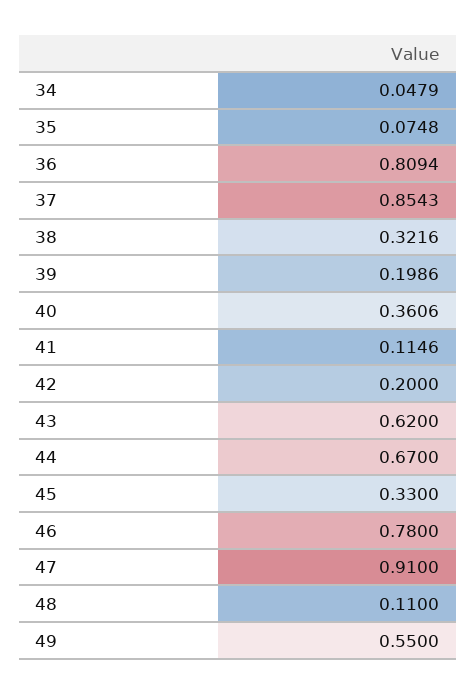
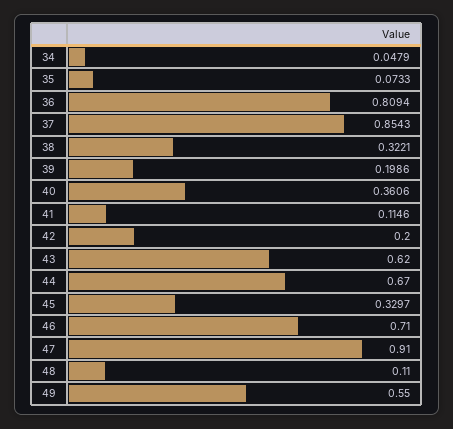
35: 0.0748 -> 0.0733
38: 0.3216 -> 0.3221
45: 0.33 -> 0.3297
46: 0.78 -> 0.71

